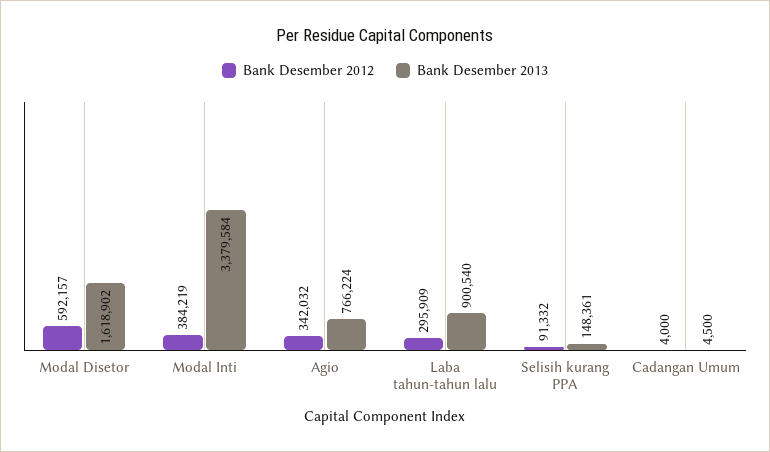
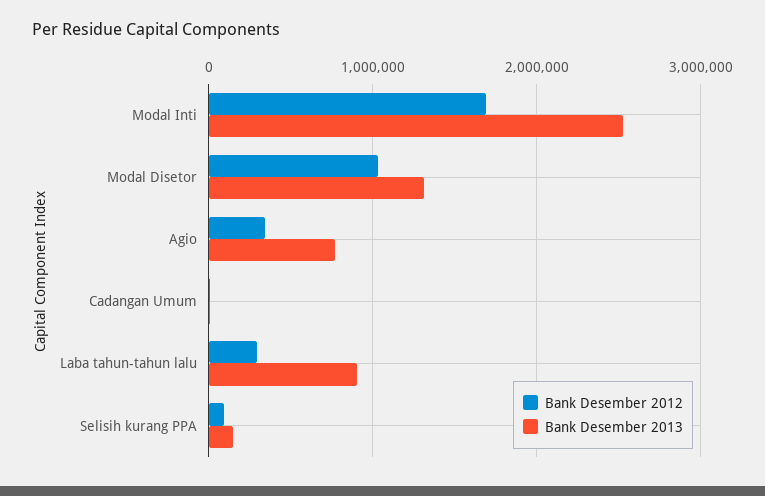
Bank Desember 2012, Modal Disetor: 592157 -> 1000000
Bank Desember 2013, Modal Disetor: 1618902 -> 1300000
Bank Desember 2012, Modal Inti: 384219 -> 1700000
Bank Desember 2013, Modal Inti: 3379584 -> 2500000

